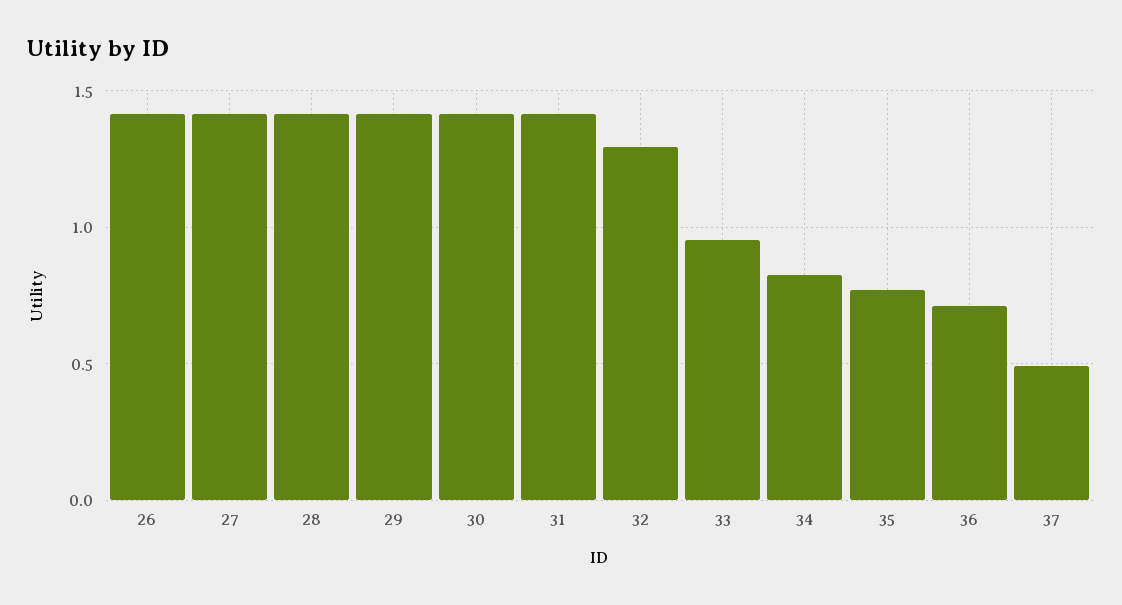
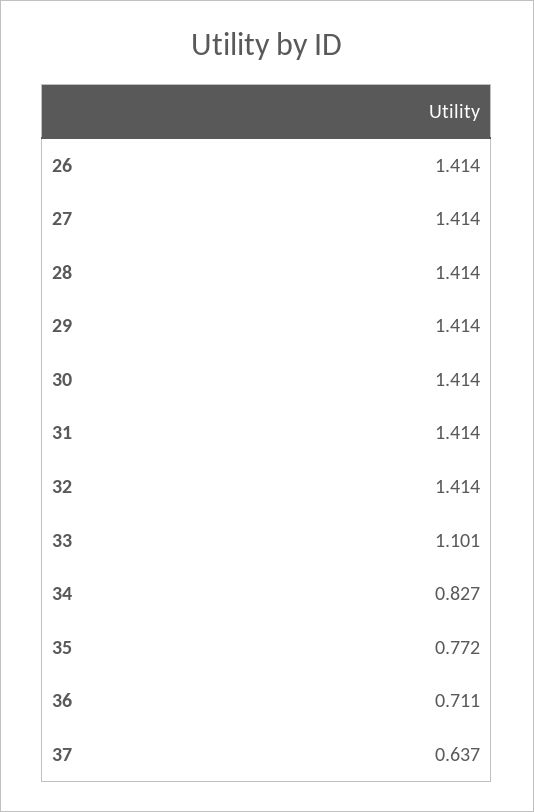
32: 1.3 -> 1.414
33: 0.95 -> 1.101
37: 0.5 -> 0.637

